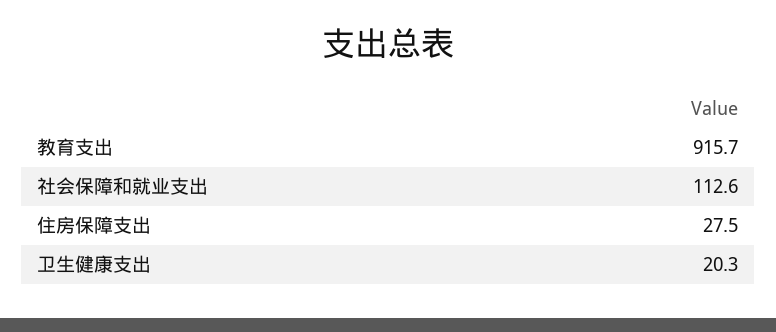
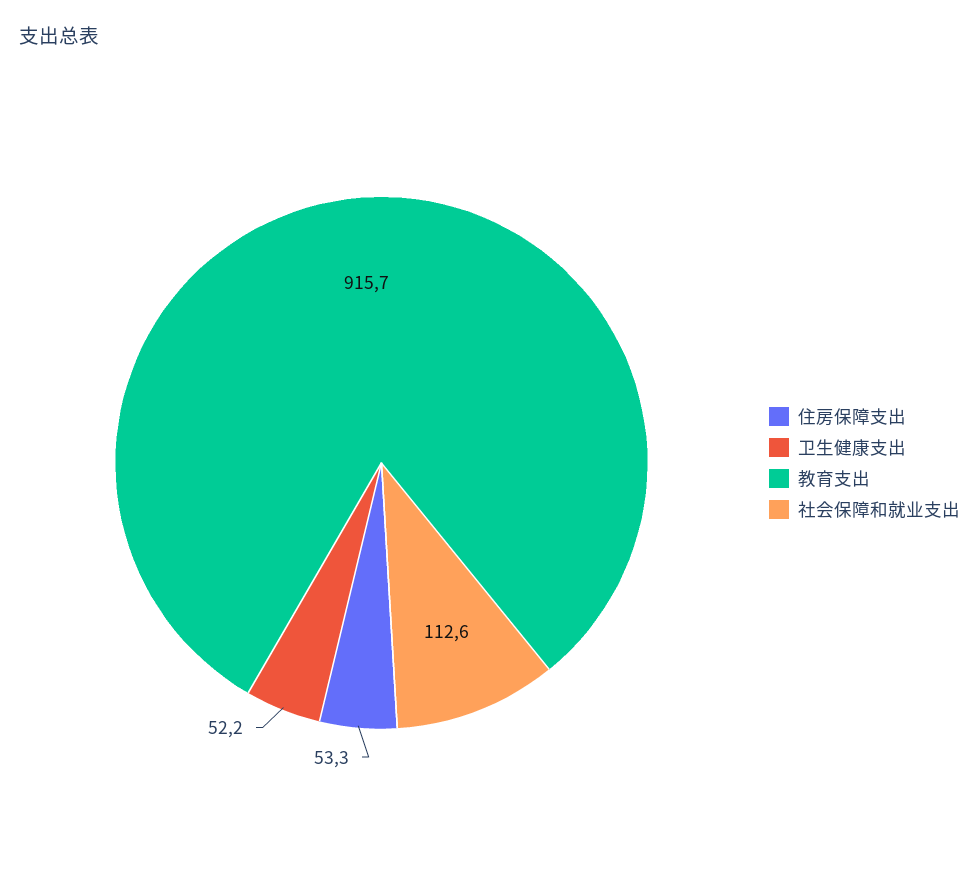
住房保障支出: 27.5 -> 53.3
卫生健康支出: 20.3 -> 52.2

